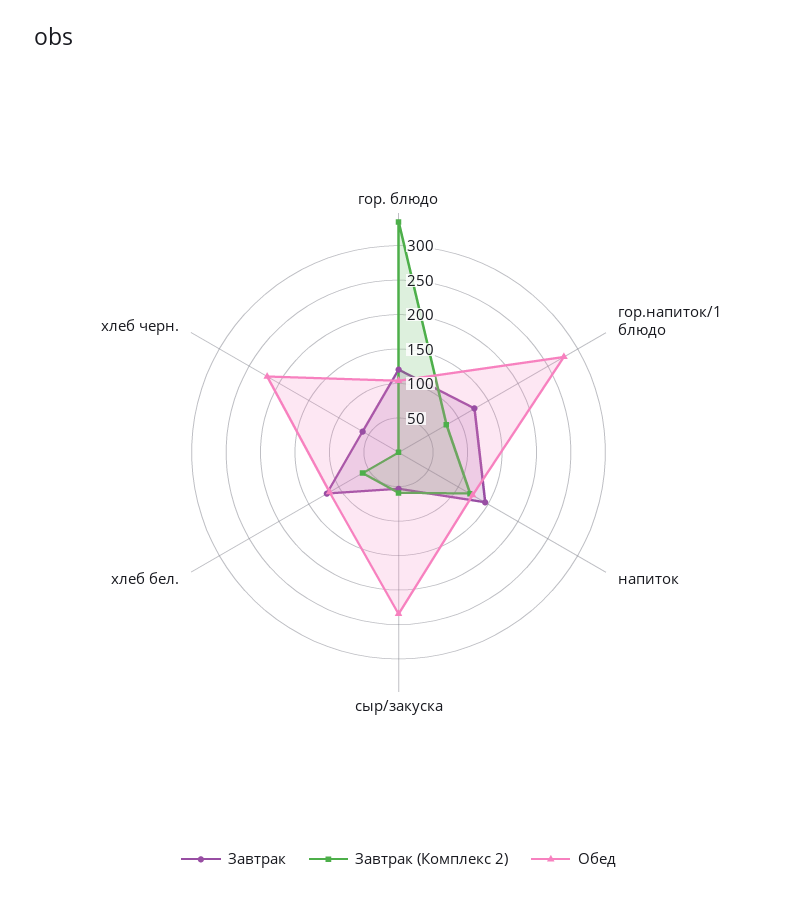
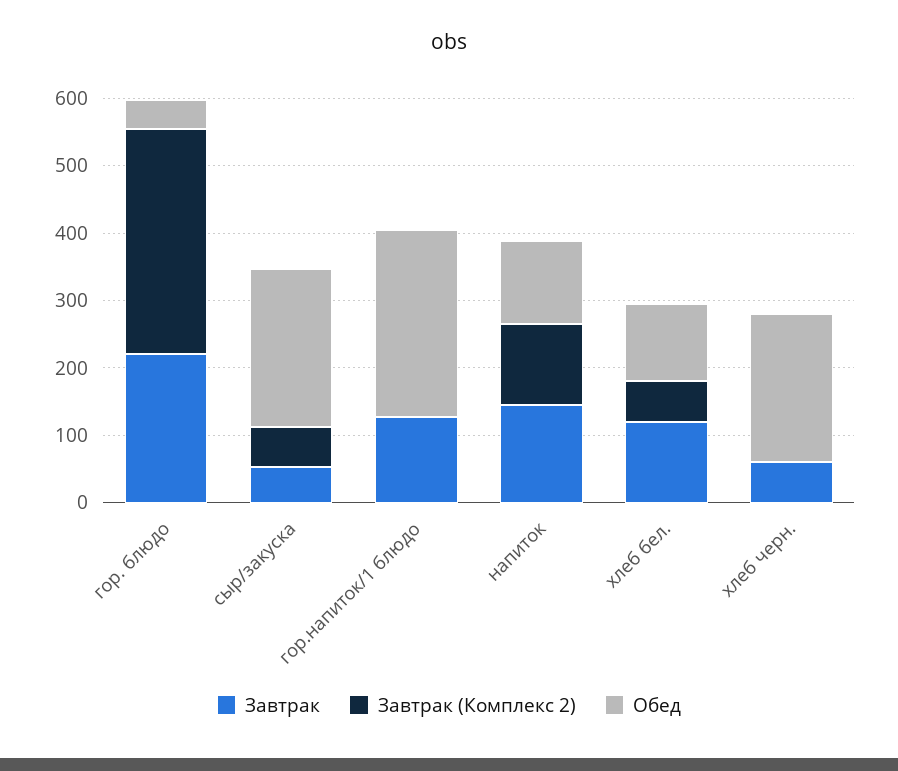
Завтрак, гор. блюдо: 125 -> 220
Обед, гор. блюдо: 100 -> 40
Завтрак (Комплекс 2), гор.напиток/1 блюдо: 75 -> 0

